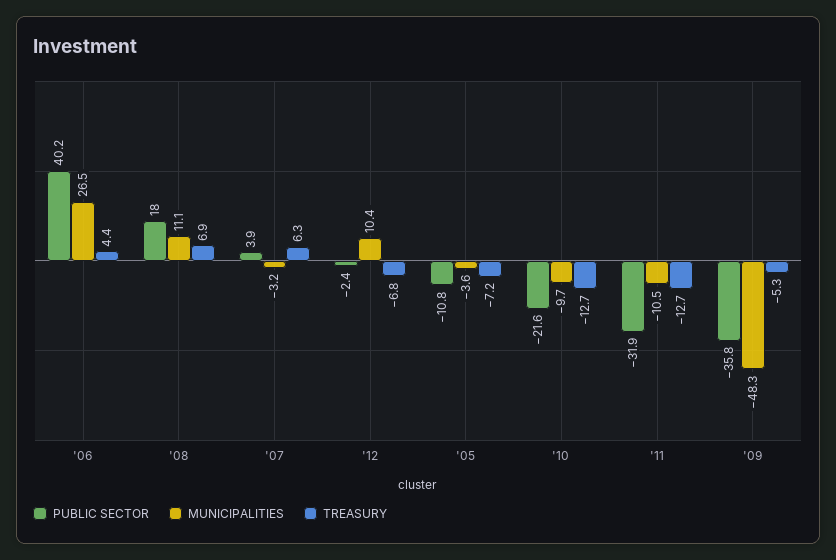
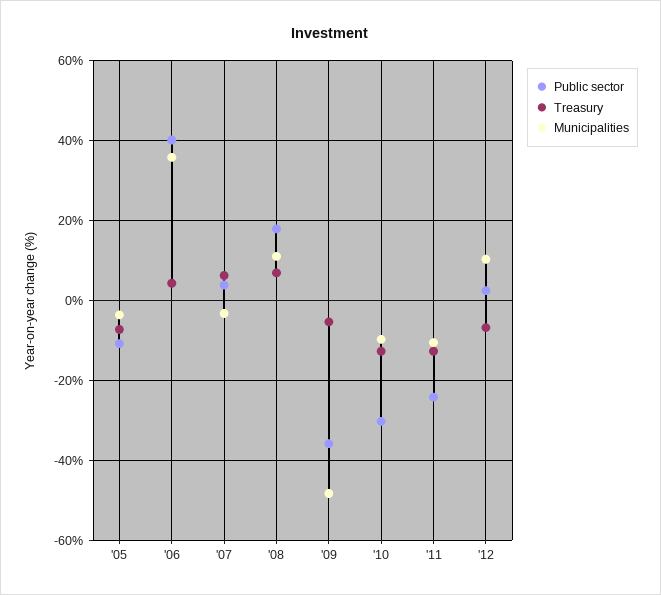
MUNICIPALITIES, '06: 26.5 -> 36
PUBLIC SECTOR, '12: -2.4 -> 2
PUBLIC SECTOR, '10: -21.6 -> -30
PUBLIC SECTOR, '11: -31.9 -> -24

